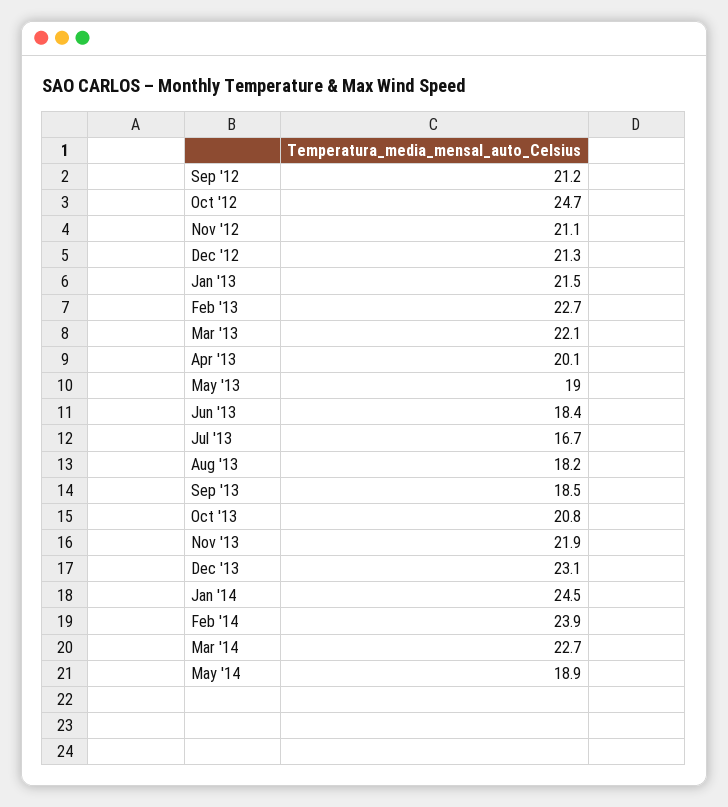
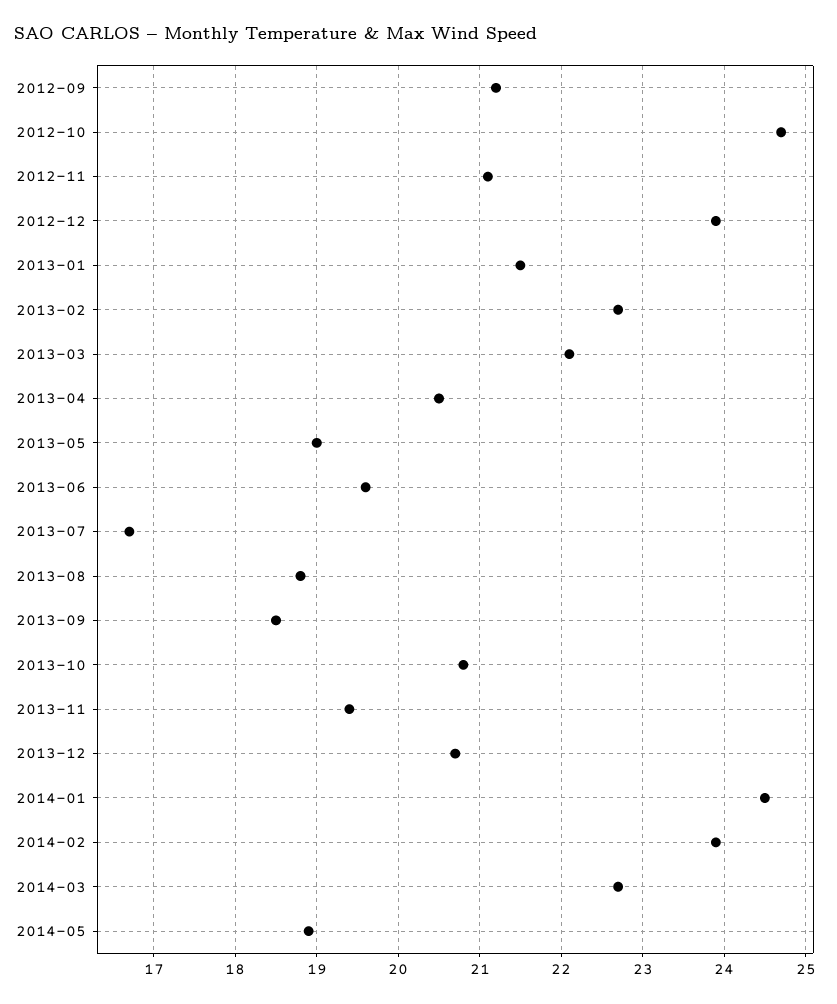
Dec '12: 21.3 -> 23.9
Apr '13: 20.1 -> 20.5
Jun '13: 18.4 -> 19.6
Aug '13: 18.2 -> 18.8
Nov '13: 21.9 -> 19.4
Dec '13: 23.1 -> 20.7

